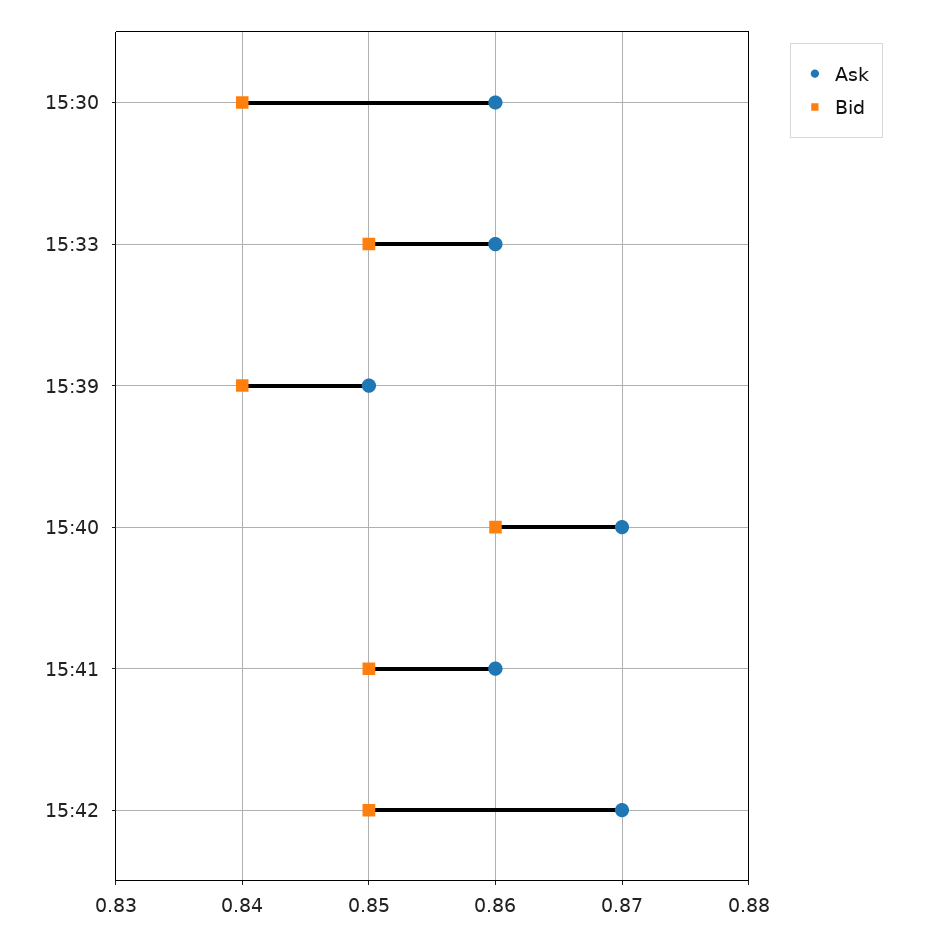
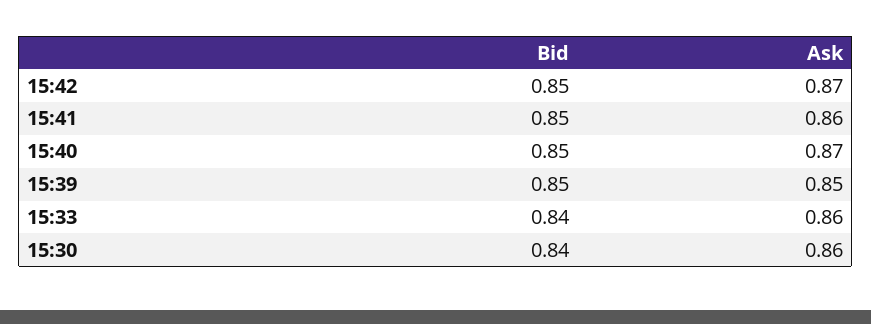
Bid, 15:33: 0.85 -> 0.84
Bid, 15:39: 0.84 -> 0.85
Bid, 15:40: 0.86 -> 0.85

